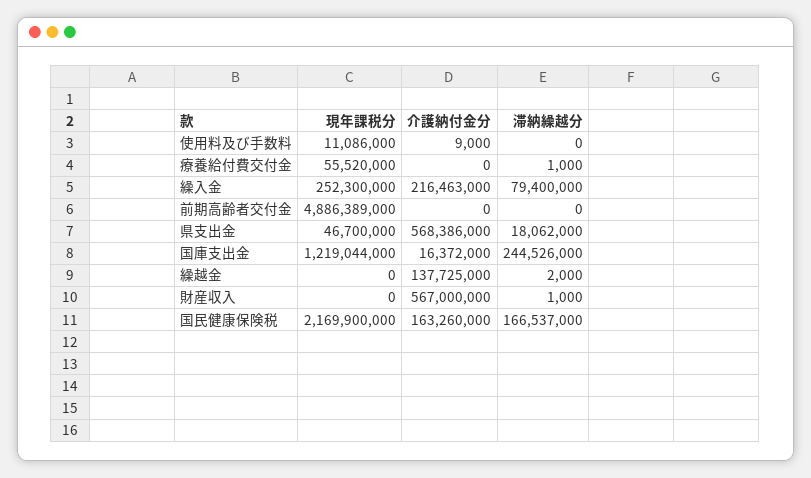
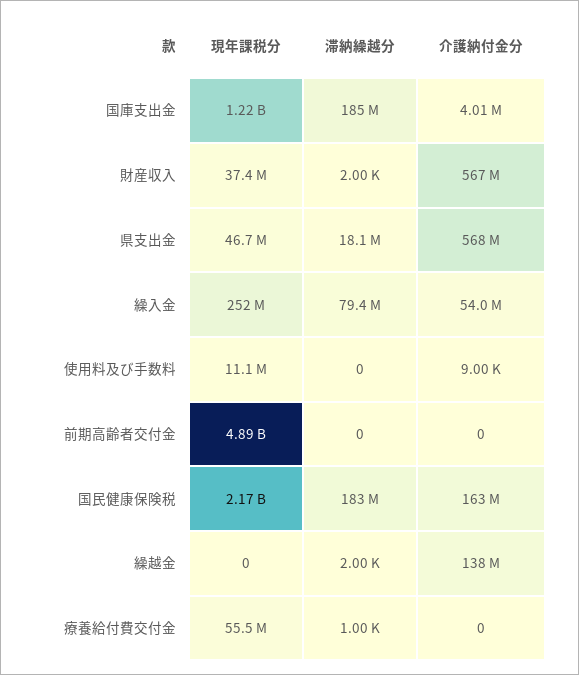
介護納付金分, 繰入金: 216463000 -> 54000000
介護納付金分, 国庫支出金: 16372000 -> 4010000
滞納繰越分, 国庫支出金: 244526000 -> 185000000
現年課税分, 財産収入: 0 -> 37400000
滞納繰越分, 財産収入: 1000 -> 2000
滞納繰越分, 国民健康保険税: 166537000 -> 183000000

